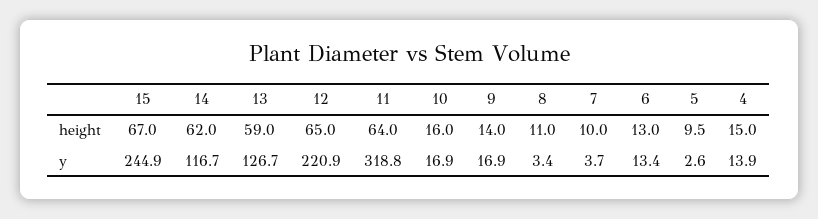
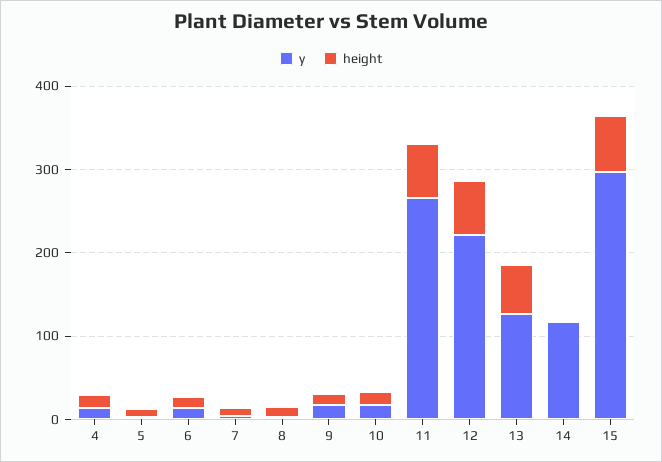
height, 14: 62 -> 0
y, 15: 244.9 -> 300
y, 11: 318.8 -> 260

